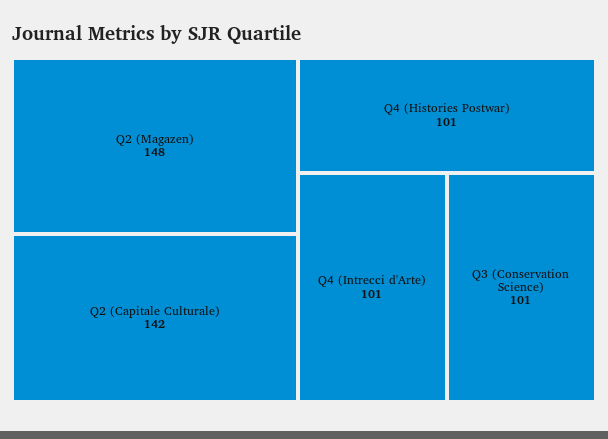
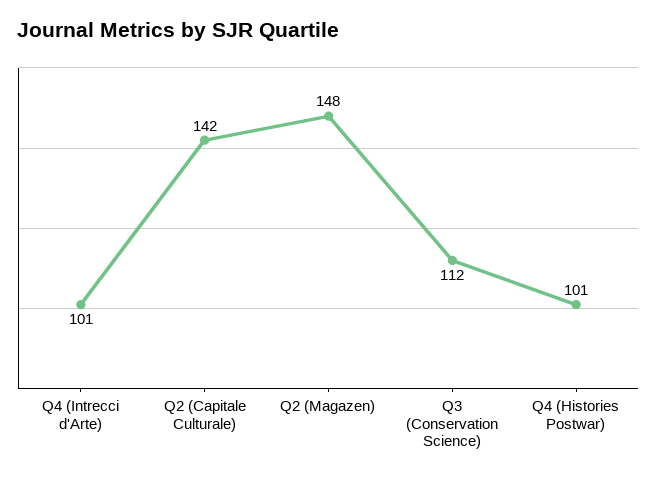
Q3 (Conservation Science): 101 -> 112

